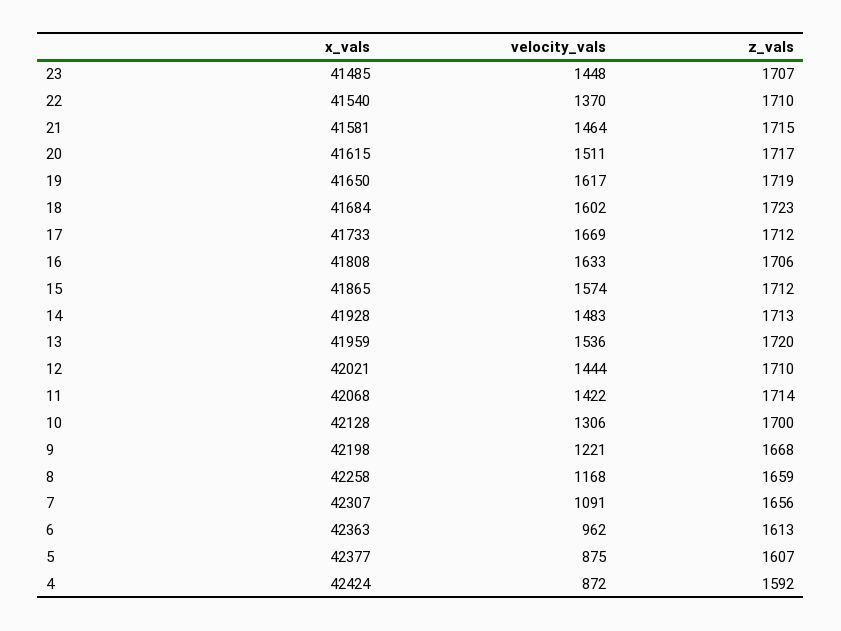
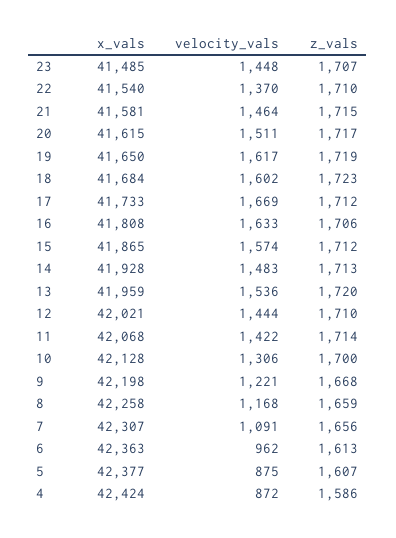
z_vals, 4: 1592 -> 1586

